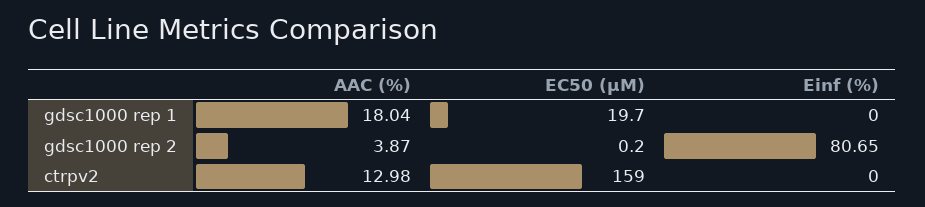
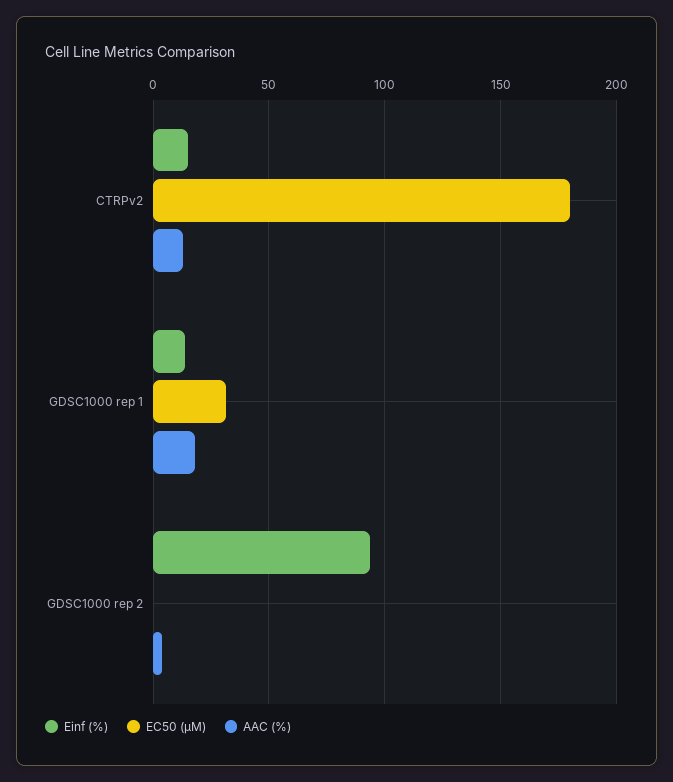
EC50 (µM), gdsc1000 rep 1: 19.7 -> 30
Einf (%), gdsc1000 rep 1: 0 -> 15
Einf (%), gdsc1000 rep 2: 80.65 -> 95
EC50 (µM), ctrpv2: 159 -> 180
Einf (%), ctrpv2: 0 -> 15

